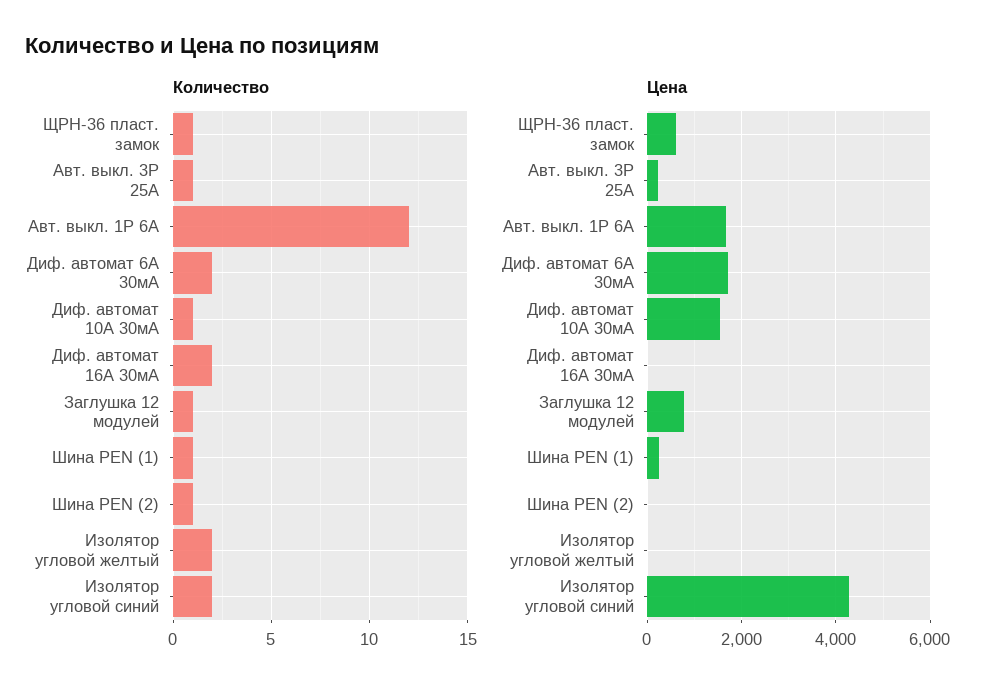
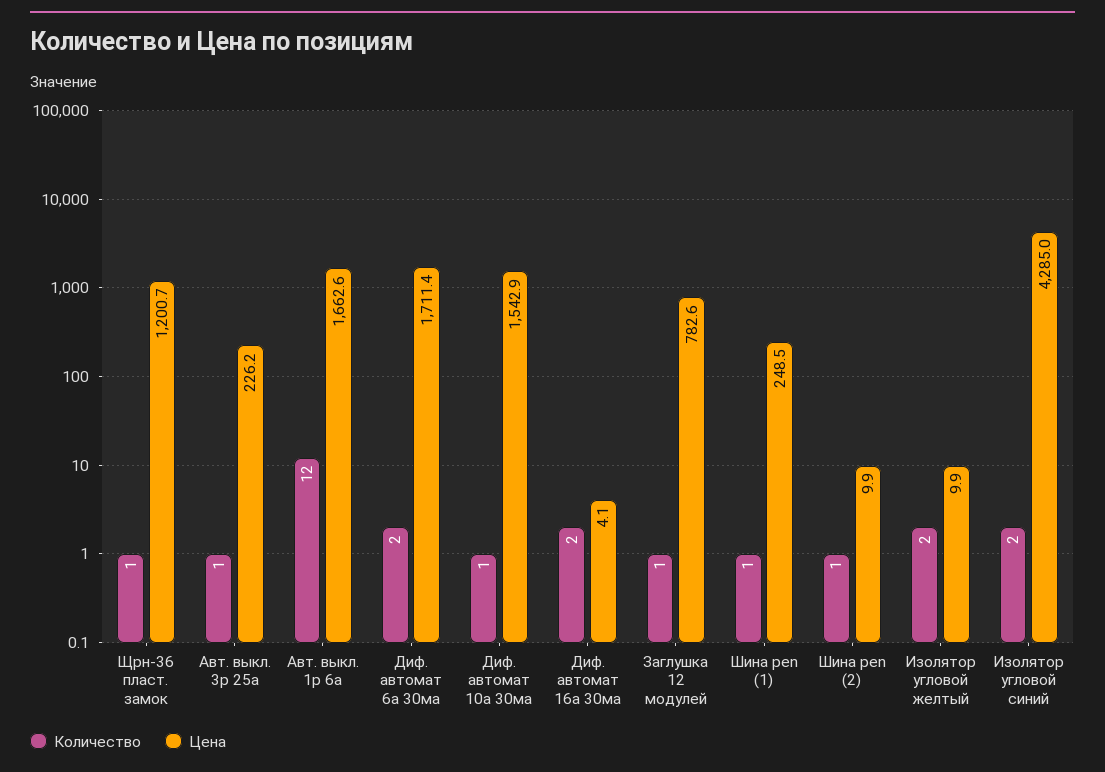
Цена, ЩРН-36 пласт. замок: 600 -> 1200.7

